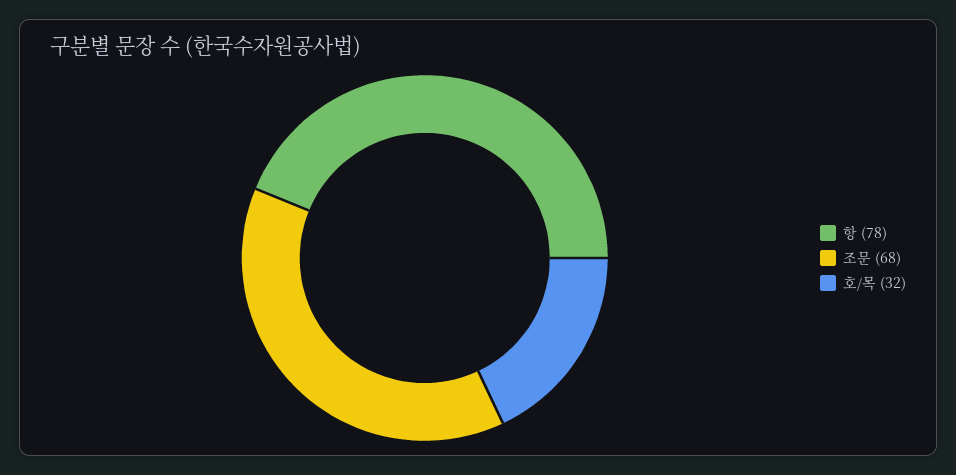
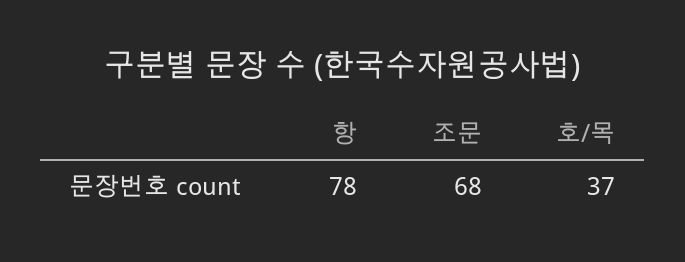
호/목: 32 -> 37

